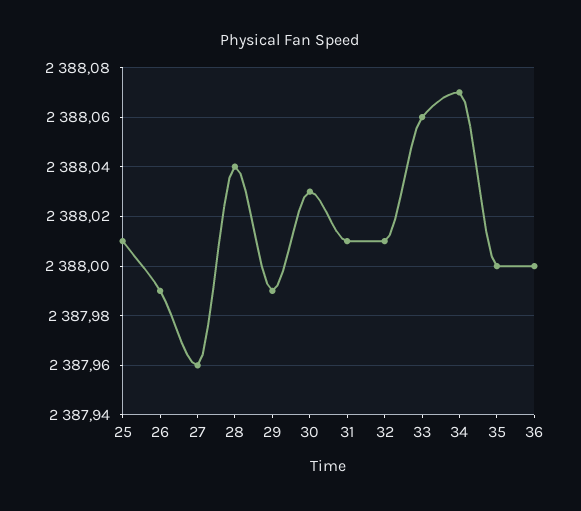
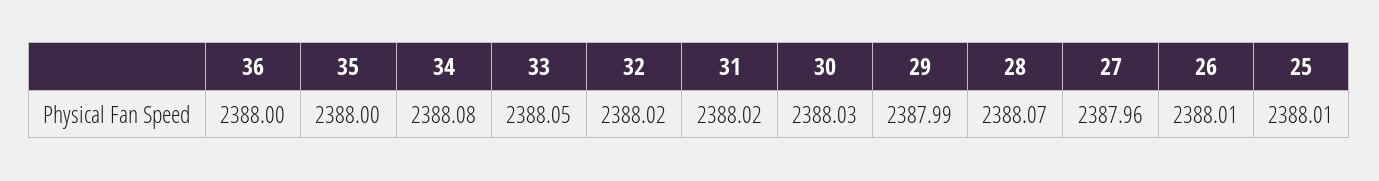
26: 2387.99 -> 2388.01
28: 2388.04 -> 2388.07
31: 2388.01 -> 2388.02
32: 2388.01 -> 2388.02
33: 2388.06 -> 2388.05
34: 2388.07 -> 2388.08

